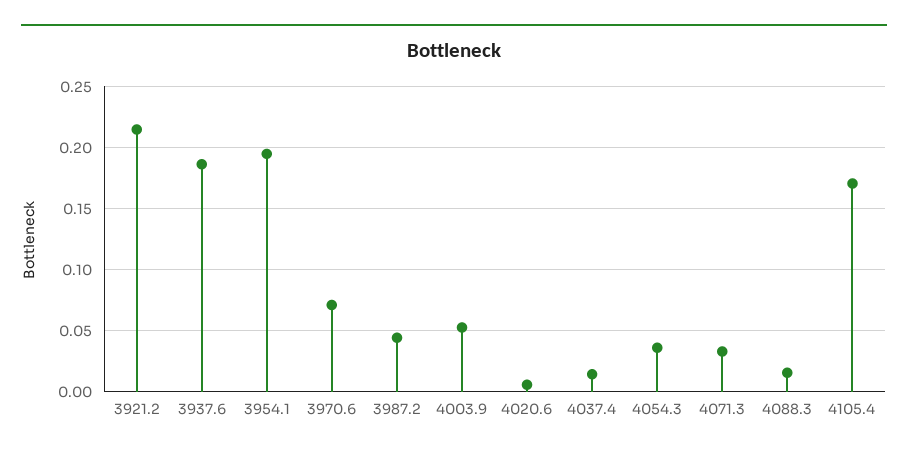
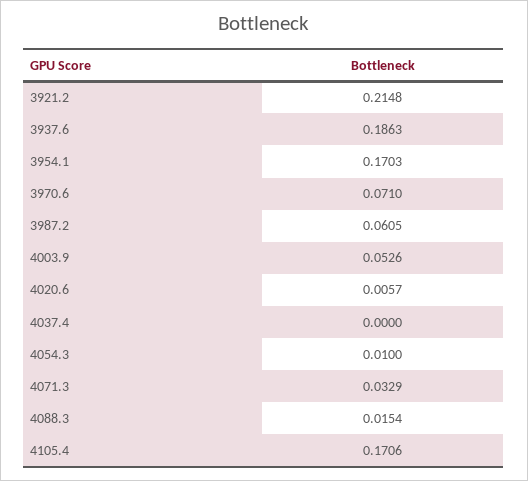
3954.1: 0.195 -> 0.1703
3987.2: 0.045 -> 0.0605
4037.4: 0.015 -> 0
4054.3: 0.035 -> 0.01

